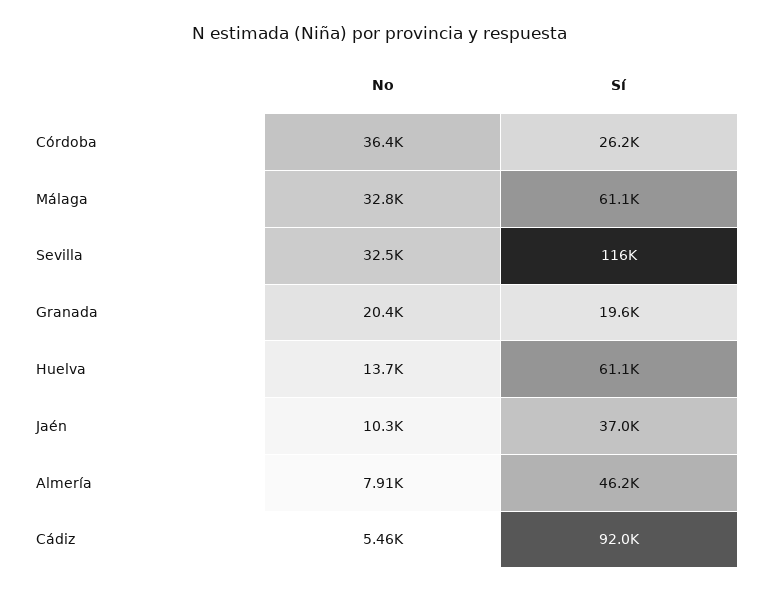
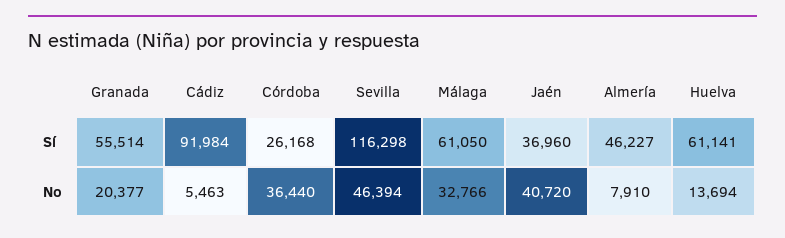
No, Sevilla: 32500 -> 46394
Sí, Granada: 19600 -> 55514
No, Jaén: 10300 -> 40720

